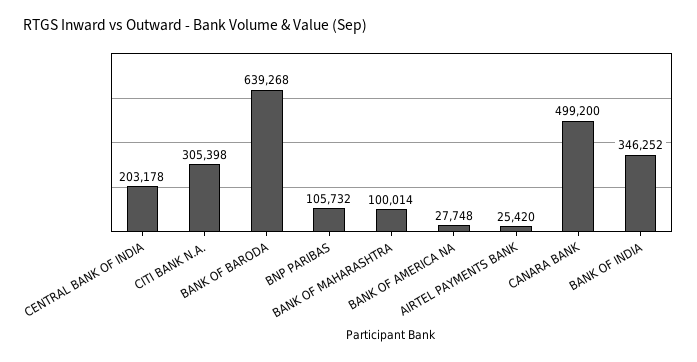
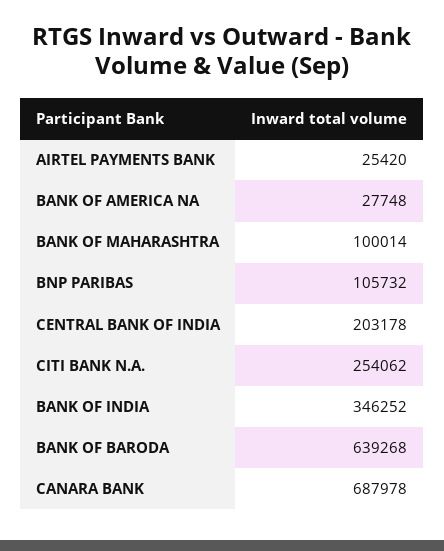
CITI BANK N.A.: 305398 -> 254062
CANARA BANK: 499200 -> 687978

